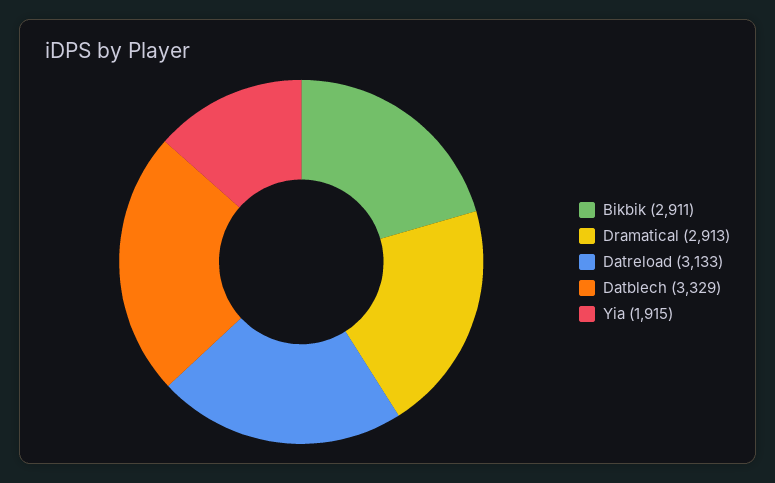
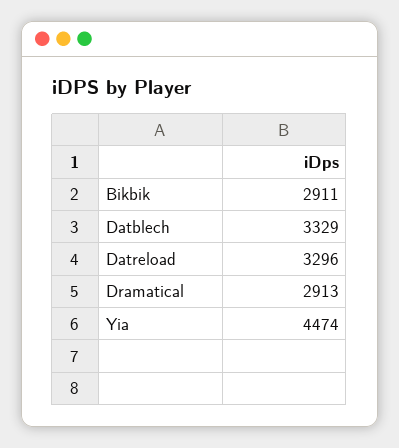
Datreload: 3133 -> 3296
Yia: 1915 -> 4474

